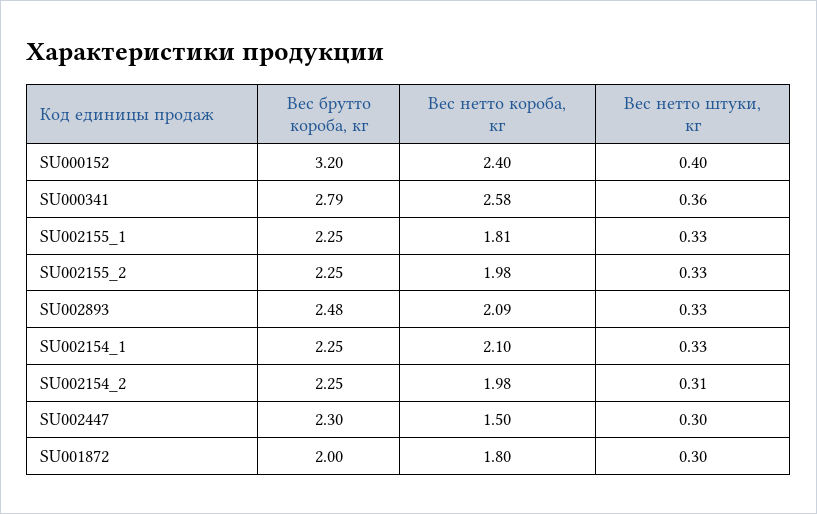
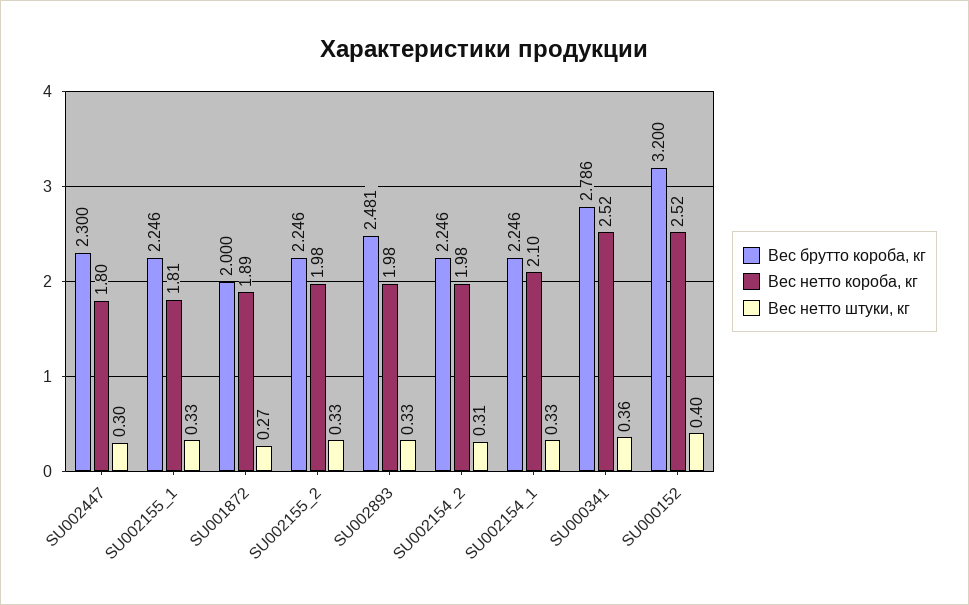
Вес нетто короба, кг, SU000152: 2.4 -> 2.52
Вес нетто короба, кг, SU000341: 2.58 -> 2.52
Вес нетто короба, кг, SU002893: 2.09 -> 1.98
Вес нетто короба, кг, SU002447: 1.5 -> 1.8
Вес нетто короба, кг, SU001872: 1.8 -> 1.89
Вес нетто штуки, кг, SU001872: 0.3 -> 0.27

